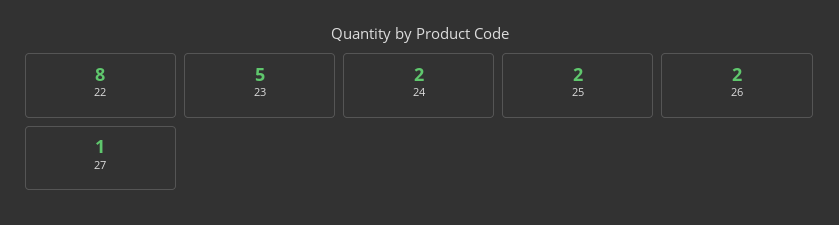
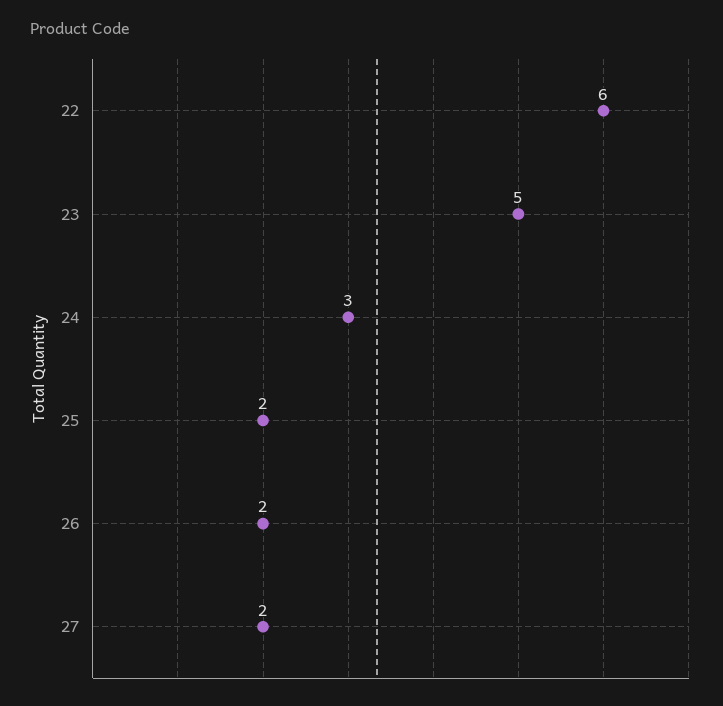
22: 8 -> 6
24: 2 -> 3
27: 1 -> 2

